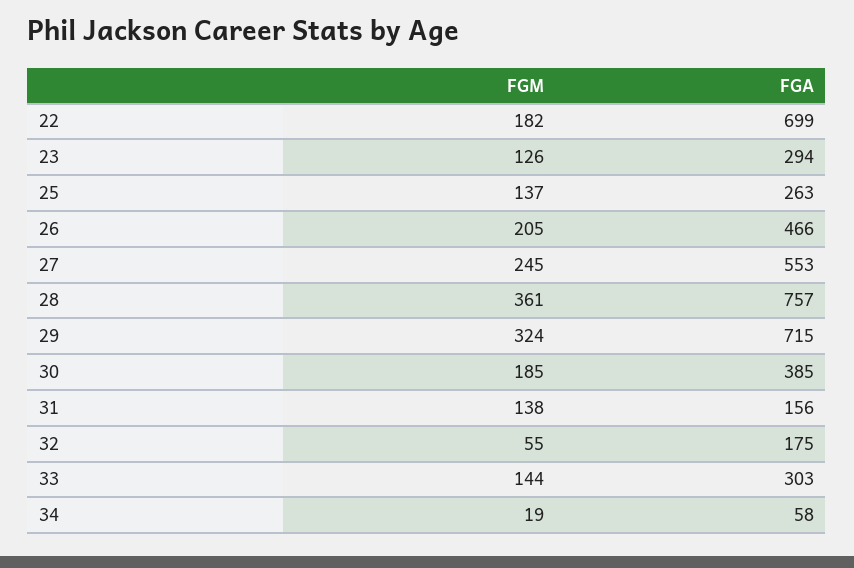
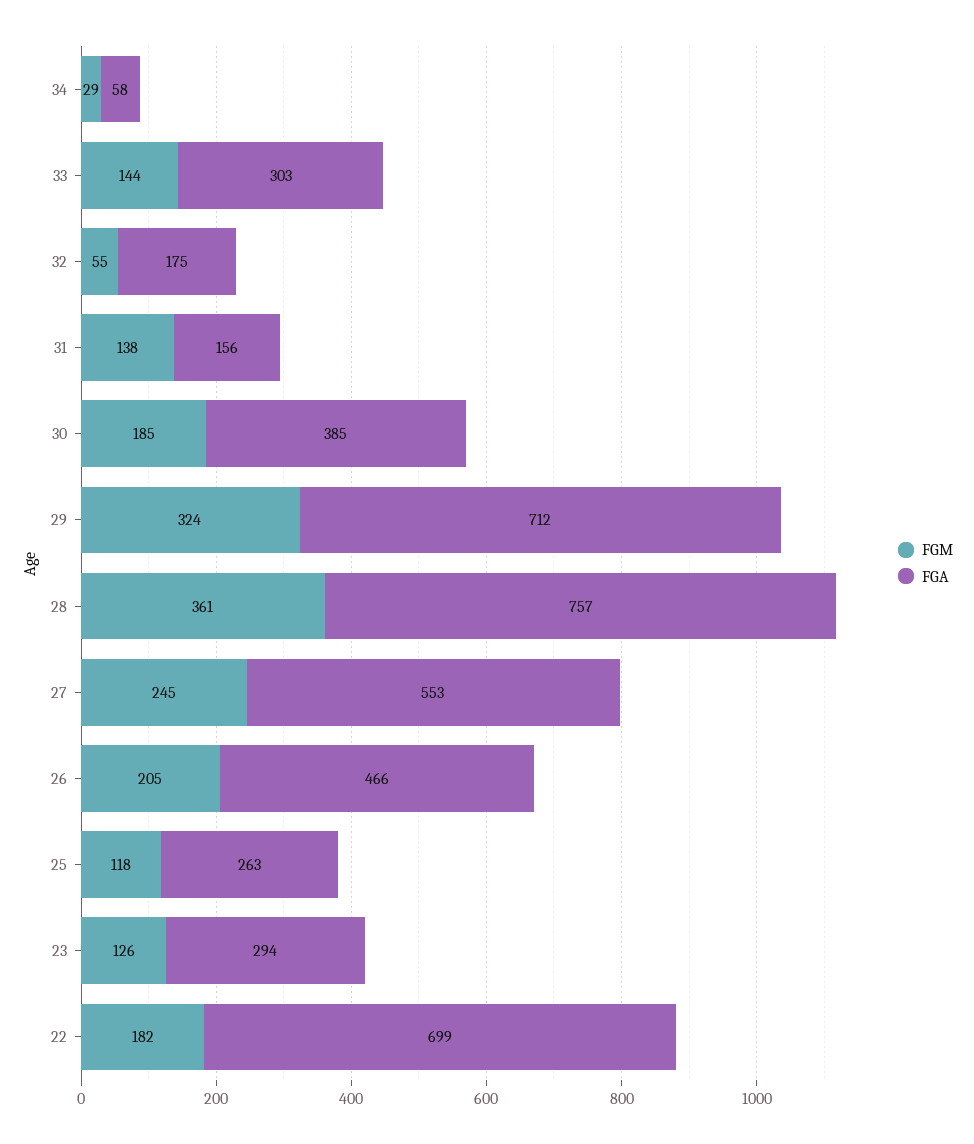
FGM, 25: 137 -> 118
FGA, 29: 715 -> 712
FGM, 34: 19 -> 29

